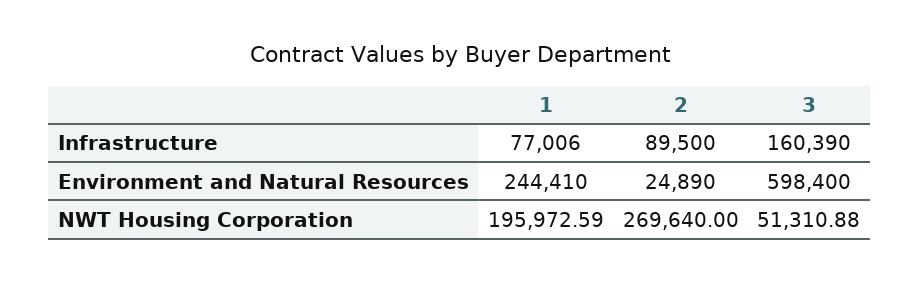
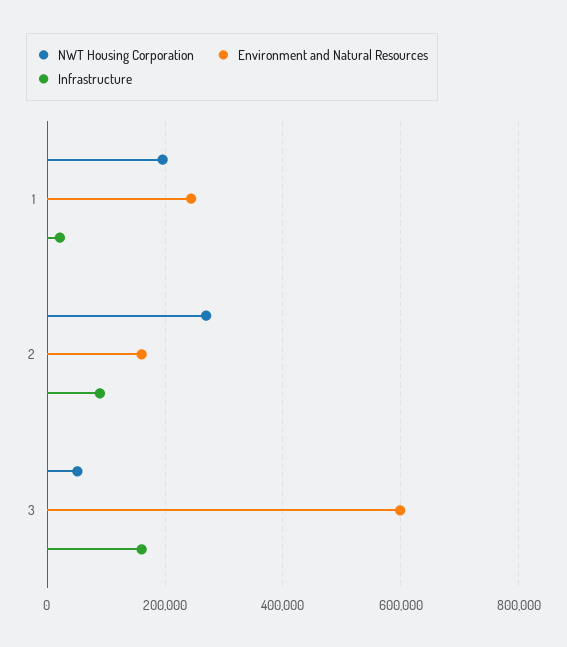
Infrastructure, 1: 77006 -> 20000
Environment and Natural Resources, 2: 24890 -> 160000

